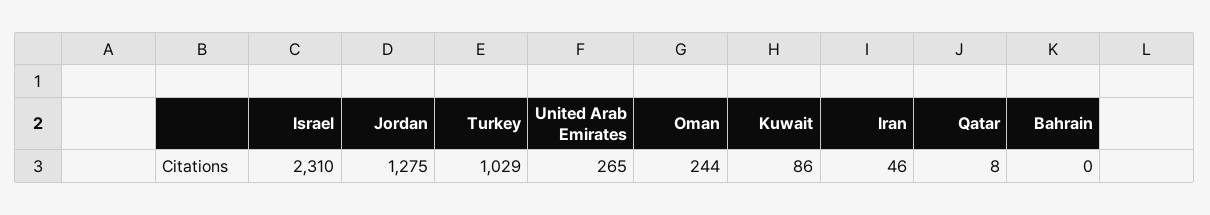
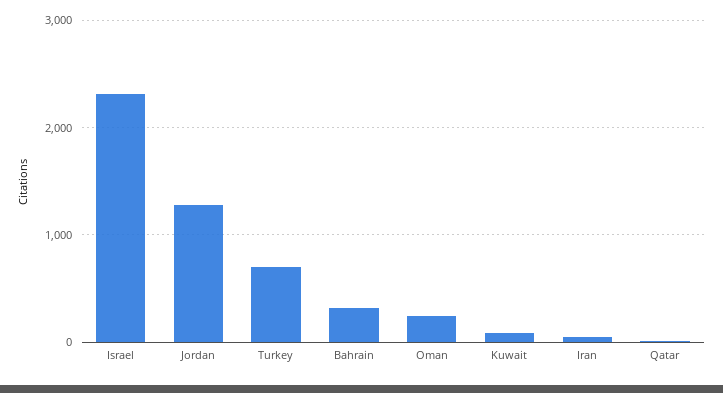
Turkey: 1029 -> 700
United Arab Emirates: 265 -> none
Bahrain: 0 -> 300

